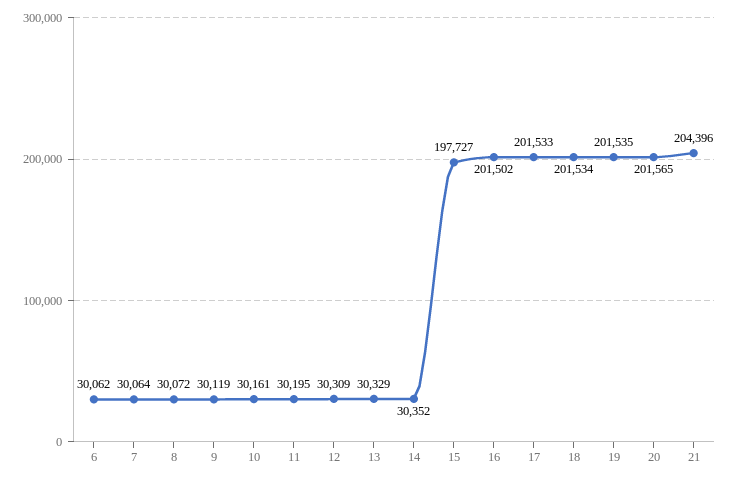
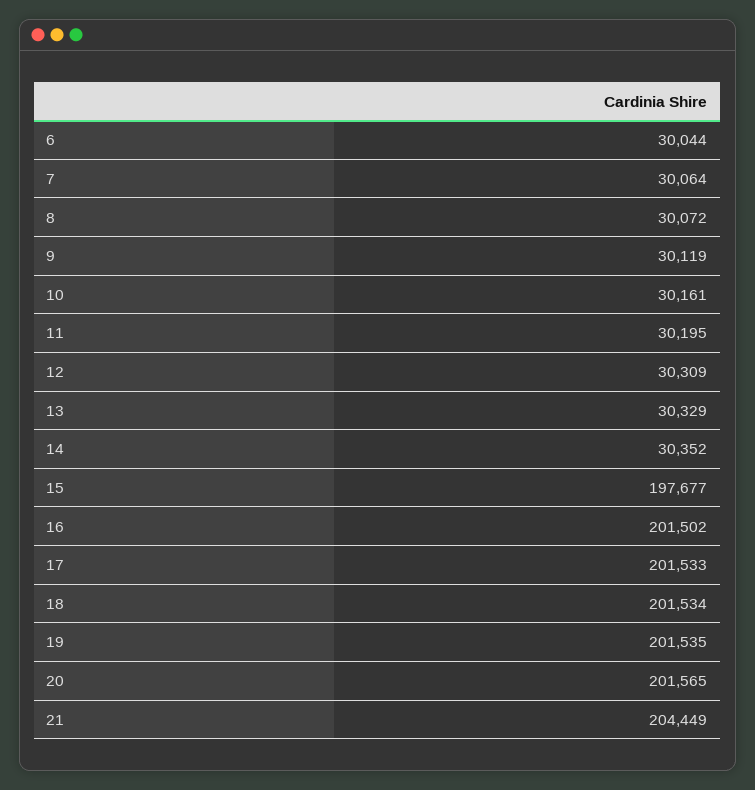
6: 30062 -> 30044
15: 197727 -> 197677
21: 204396 -> 204449

